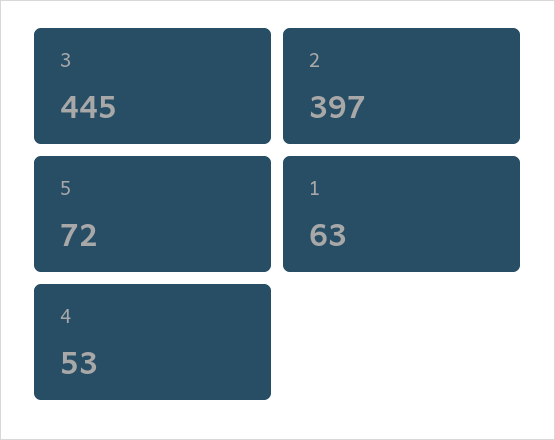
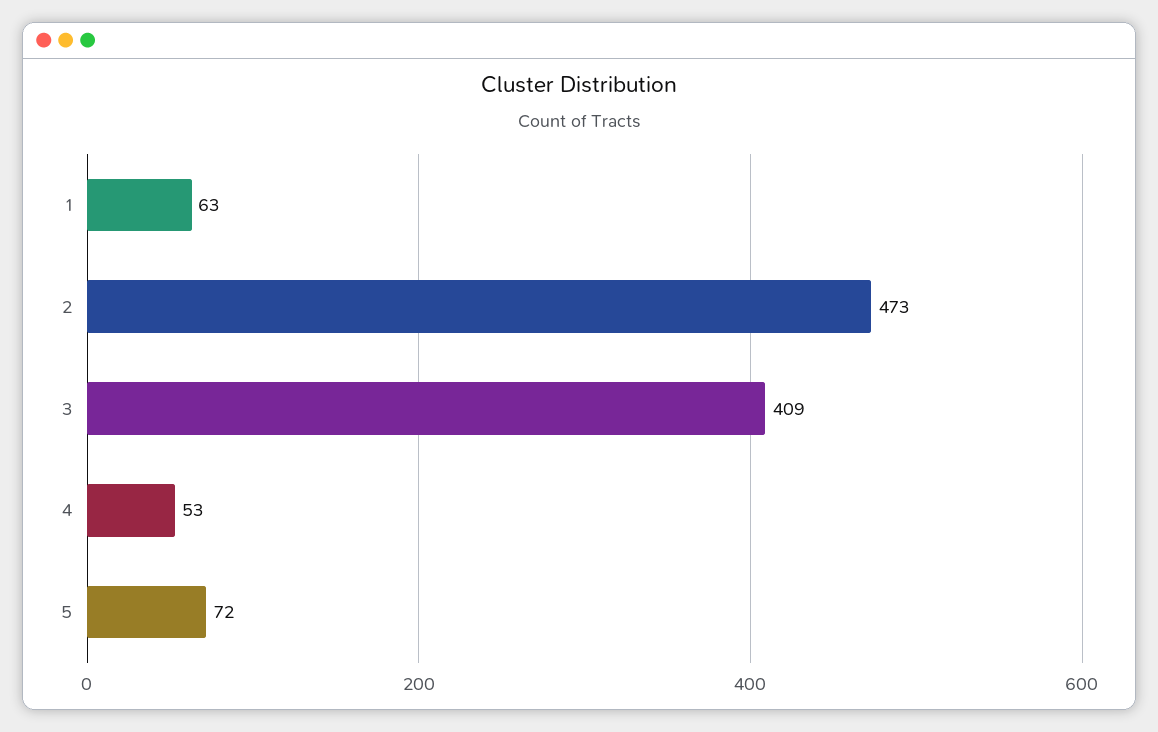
3: 445 -> 409
2: 397 -> 473

